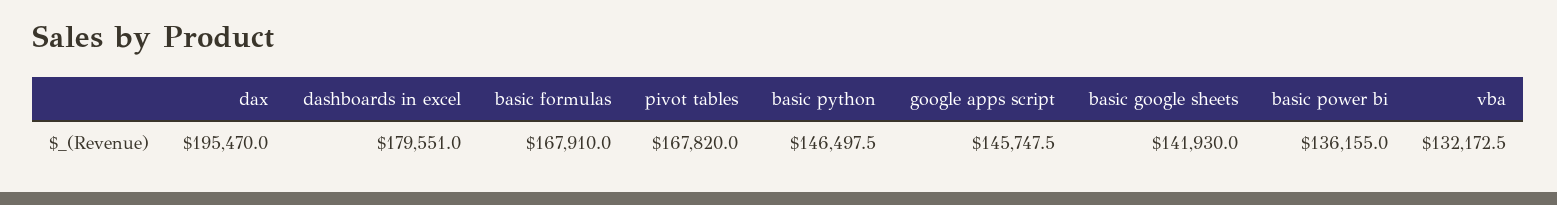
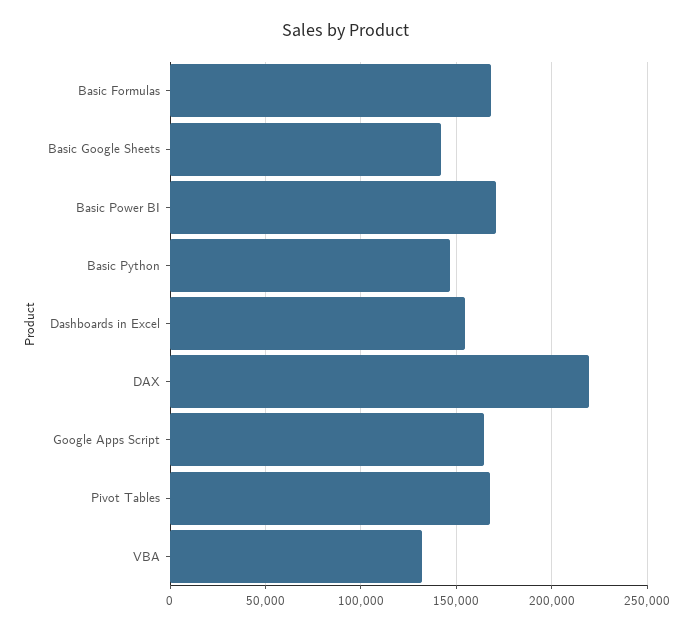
dax: 195470 -> 220000
dashboards in excel: 179551 -> 155000
google apps script: 145747.5 -> 165000
basic power bi: 136155 -> 170000

